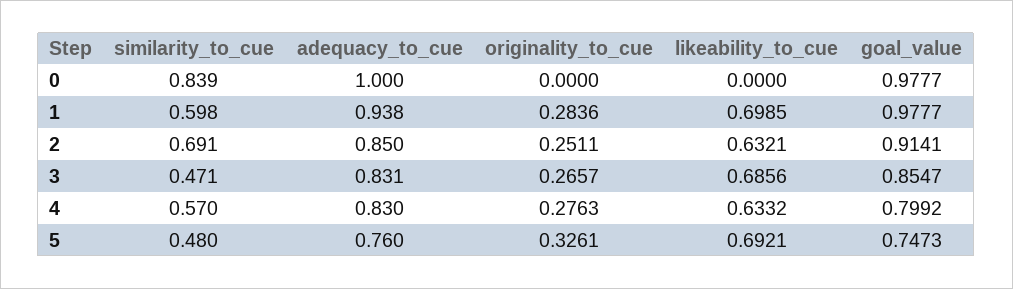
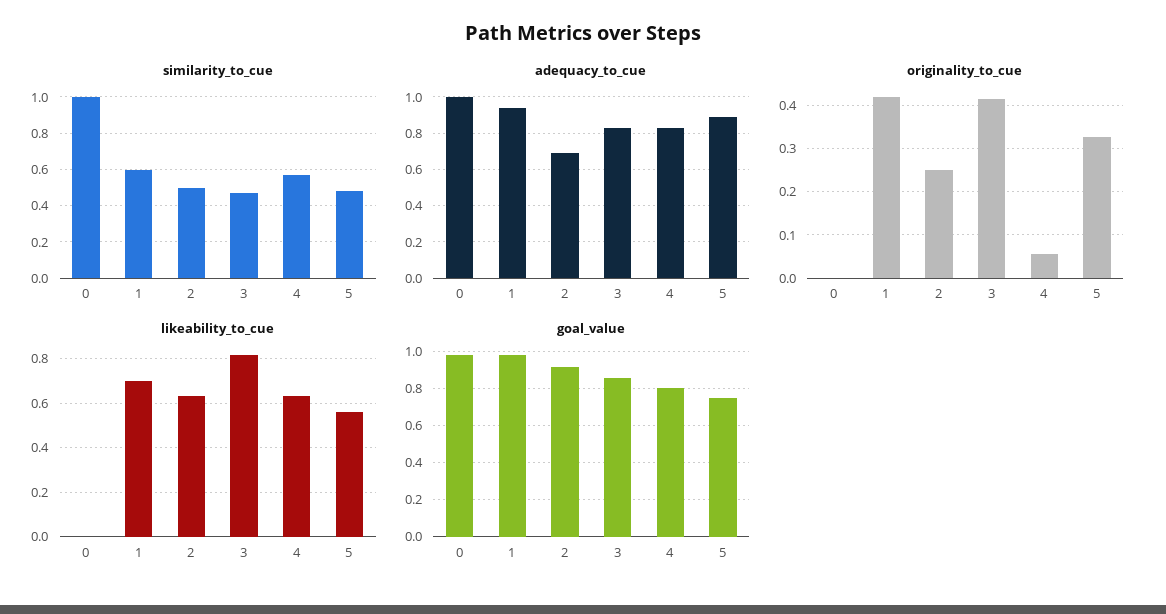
similarity_to_cue, 0: 0.839 -> 1
originality_to_cue, 1: 0.2836 -> 0.42
similarity_to_cue, 2: 0.691 -> 0.5
adequacy_to_cue, 2: 0.85 -> 0.7
originality_to_cue, 3: 0.2657 -> 0.42
likeability_to_cue, 3: 0.6856 -> 0.8
originality_to_cue, 4: 0.2763 -> 0.06
adequacy_to_cue, 5: 0.76 -> 0.9
likeability_to_cue, 5: 0.6921 -> 0.55

